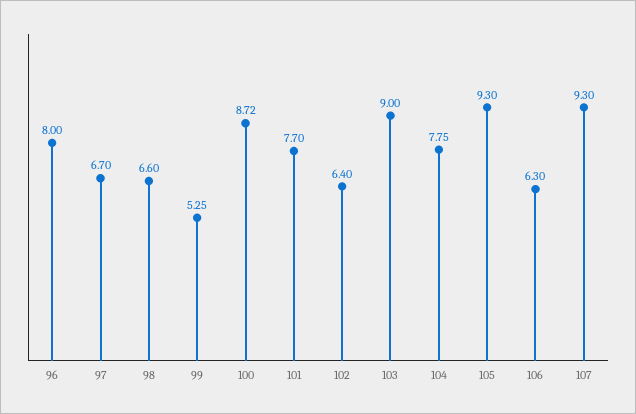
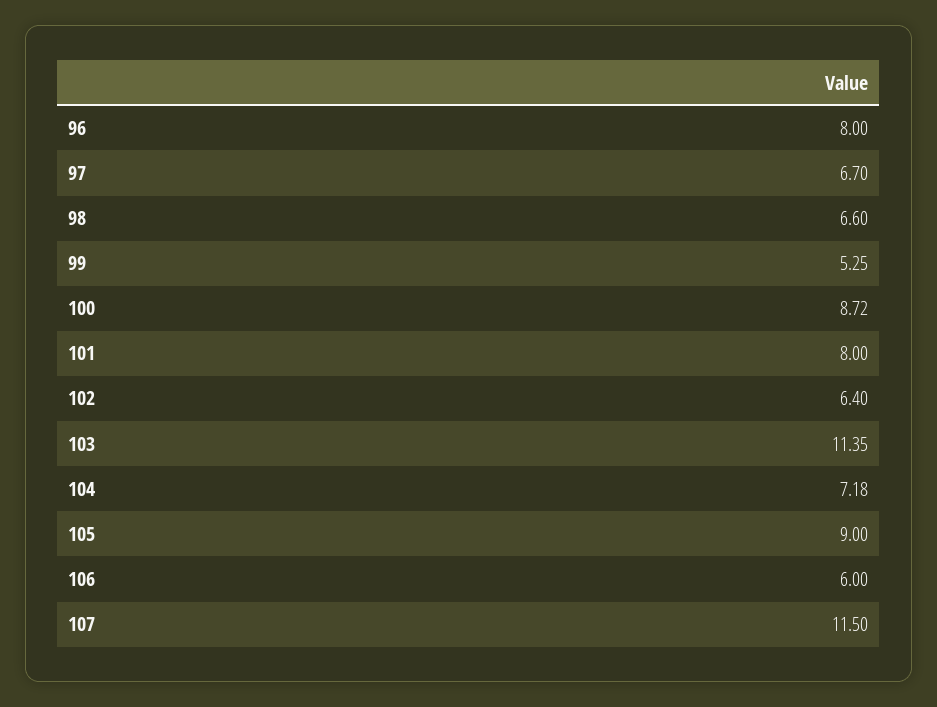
101: 7.7 -> 8
103: 9 -> 11.35
104: 7.75 -> 7.18
105: 9.3 -> 9
106: 6.3 -> 6
107: 9.3 -> 11.5

